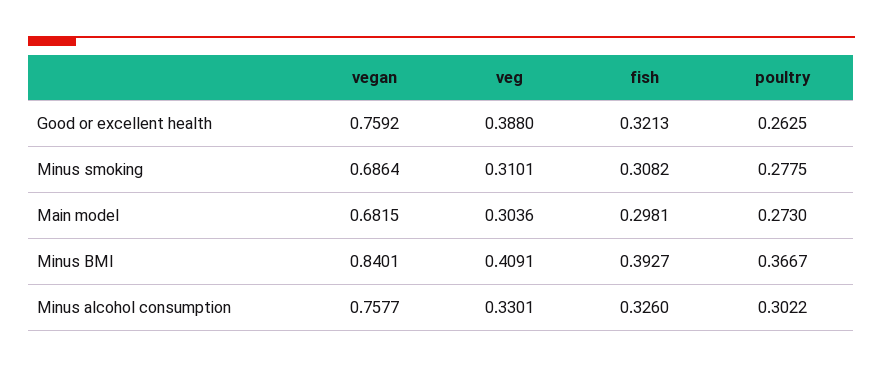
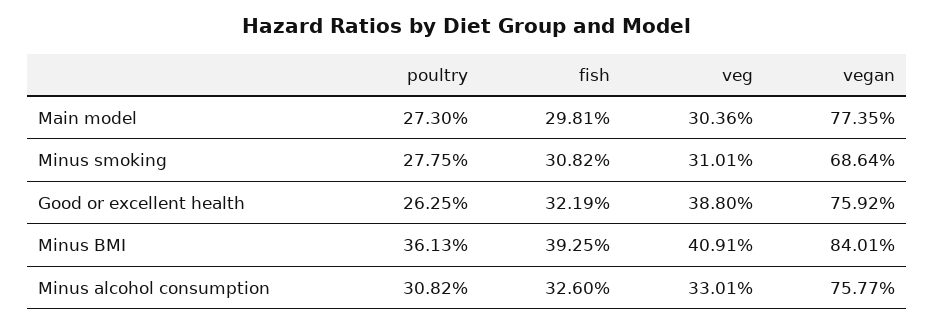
fish, Good or excellent health: 0.3213 -> 0.3219
vegan, Main model: 0.6815 -> 0.7735
fish, Minus BMI: 0.3927 -> 0.3925
poultry, Minus BMI: 0.3667 -> 0.3613
poultry, Minus alcohol consumption: 0.3022 -> 0.3082

